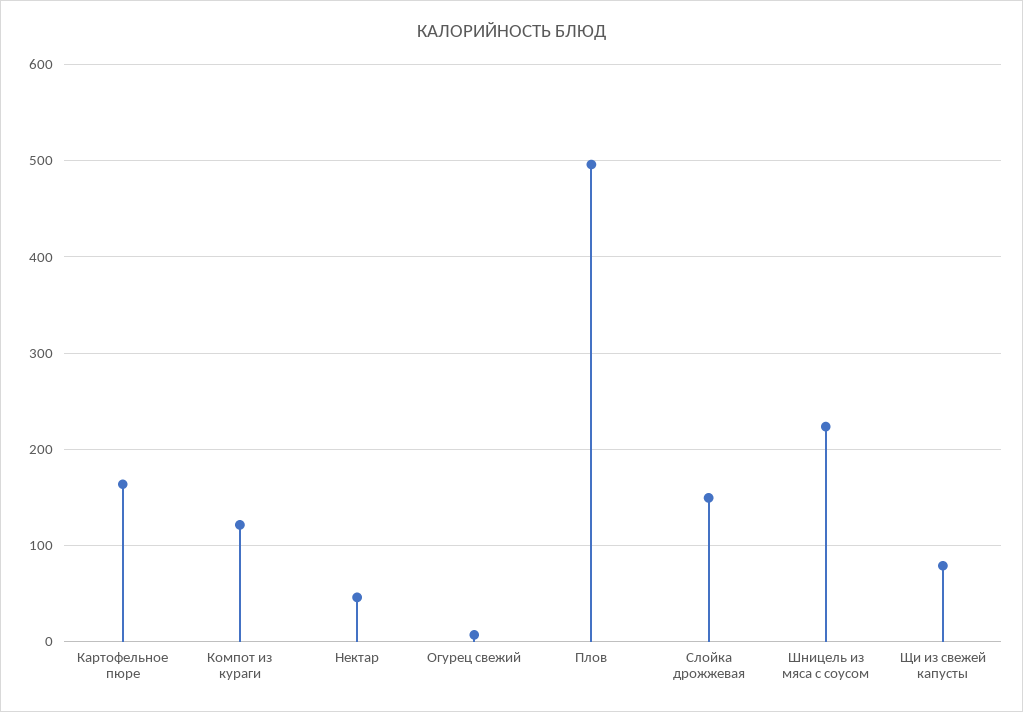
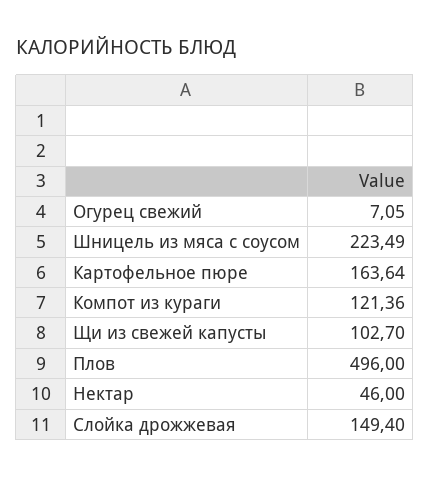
Щи из свежей капусты: 80 -> 102.7

